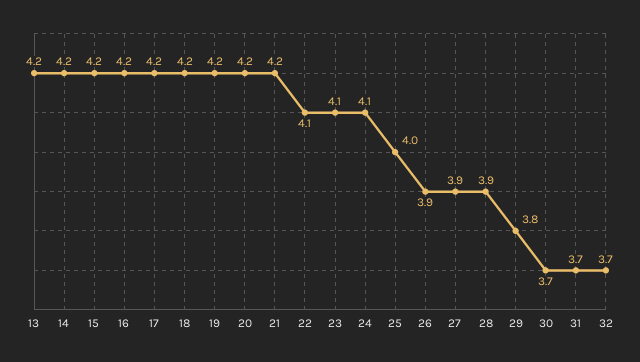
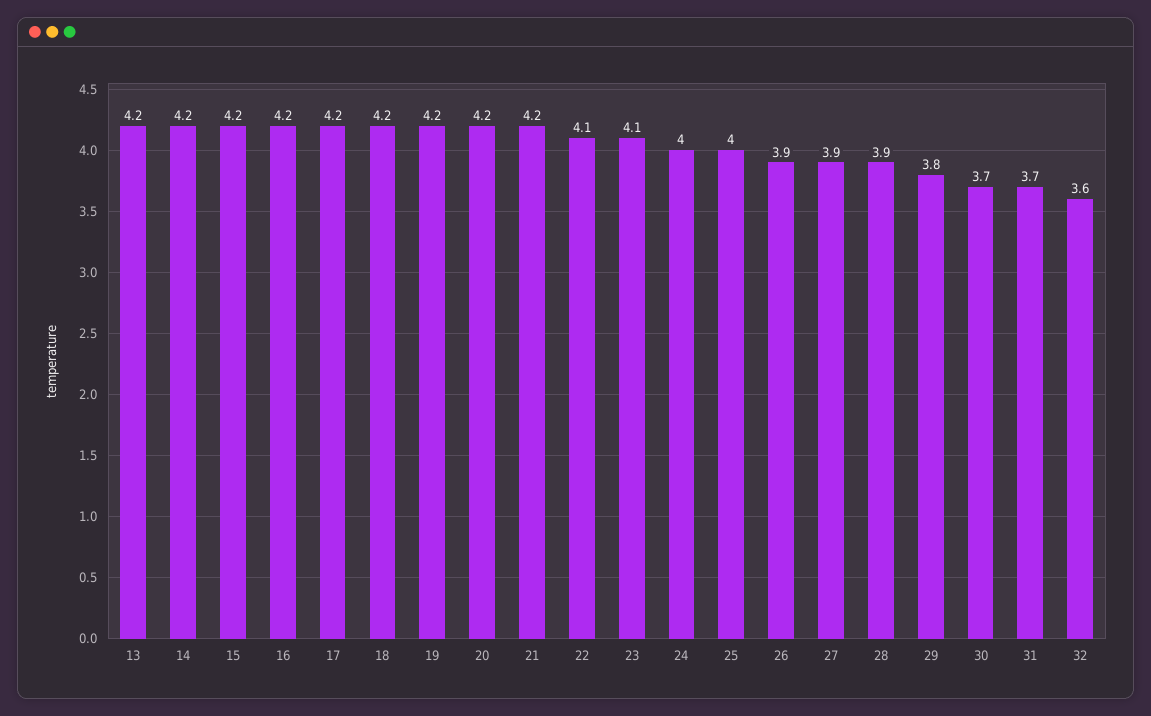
24: 4.1 -> 4
32: 3.7 -> 3.6

